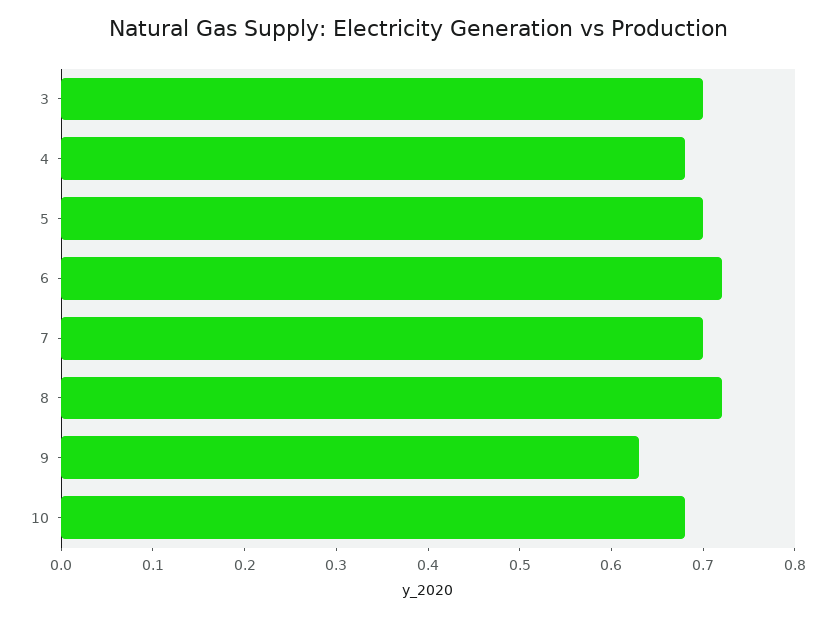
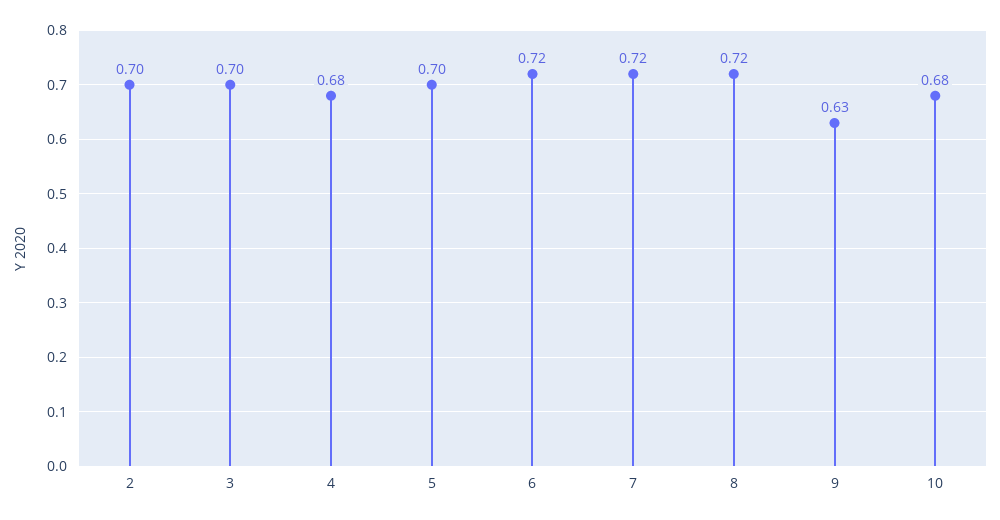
7: 0.7 -> 0.72
2: none -> 0.7

